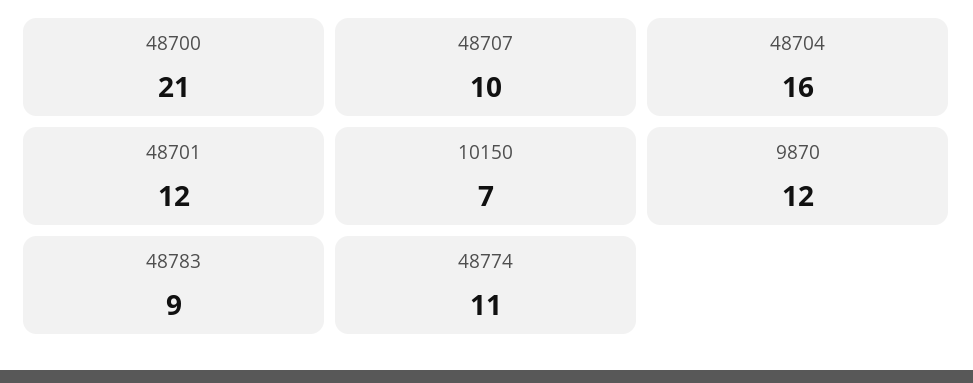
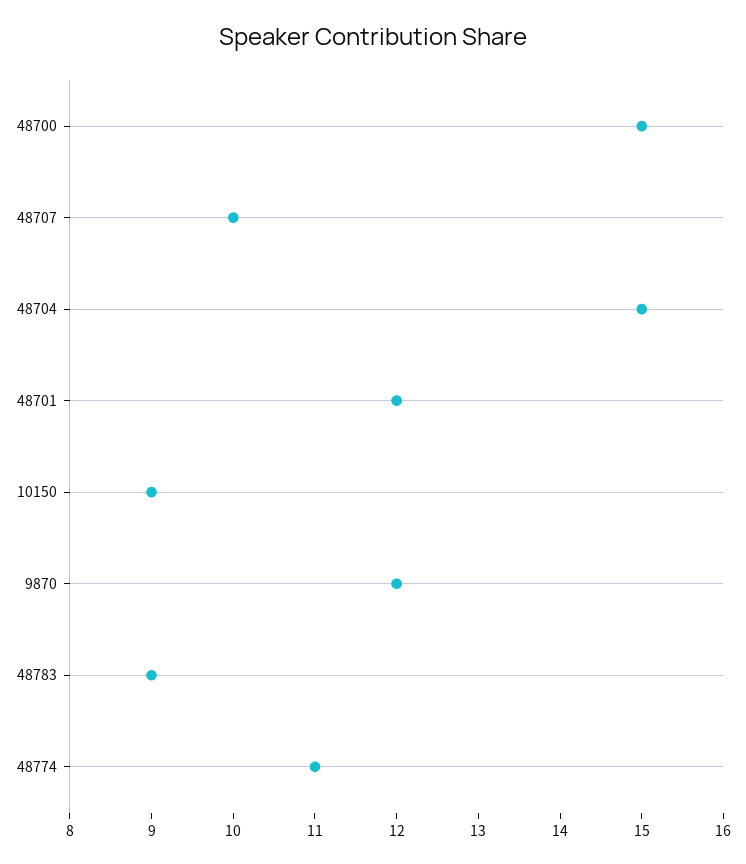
48700: 21 -> 15
48704: 16 -> 15
10150: 7 -> 9

